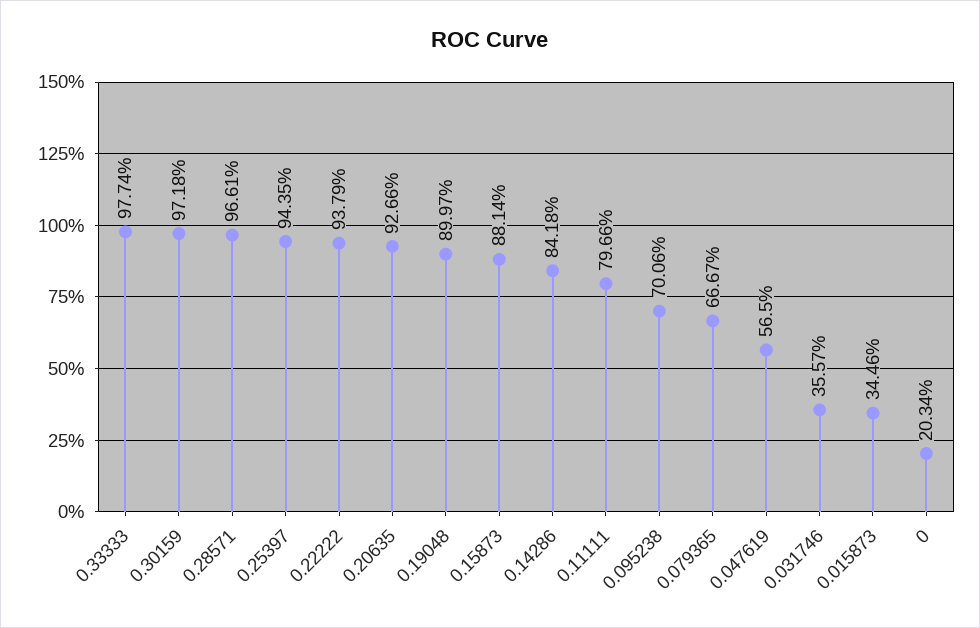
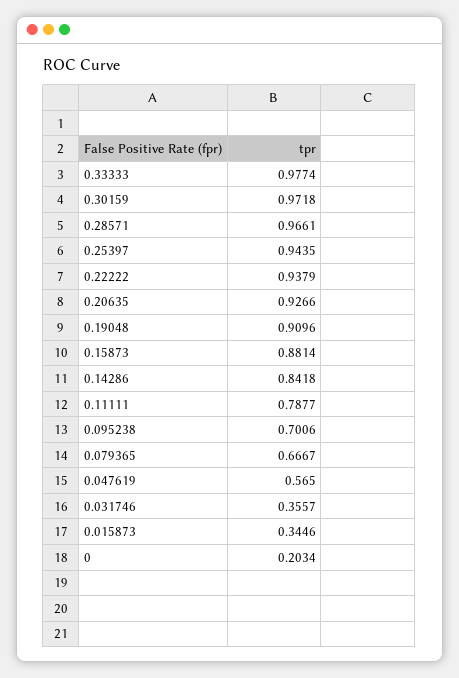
0.19048: 0.8997 -> 0.9096
0.11111: 0.7966 -> 0.7877

